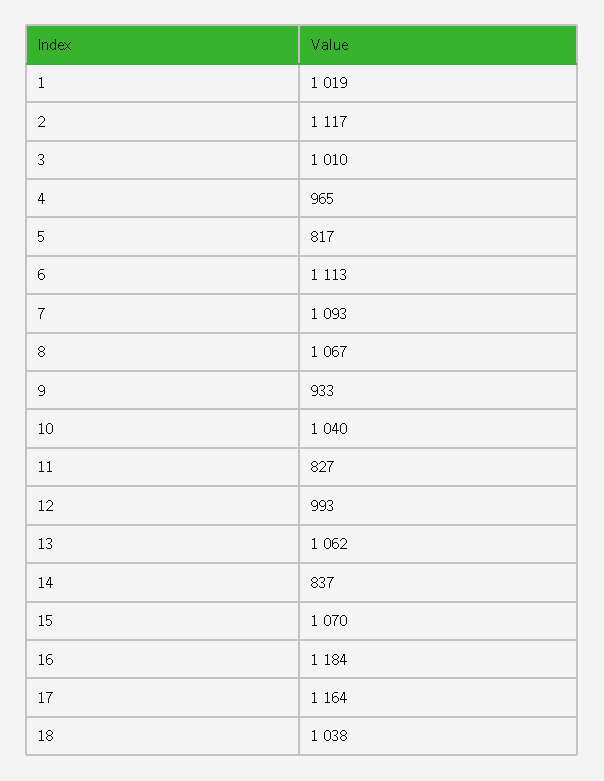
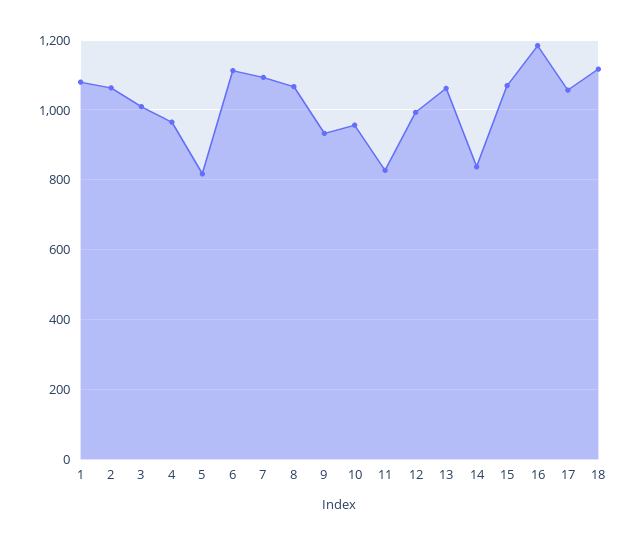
1: 1019 -> 1080
2: 1117 -> 1060
10: 1040 -> 960
17: 1164 -> 1060
18: 1038 -> 1120

